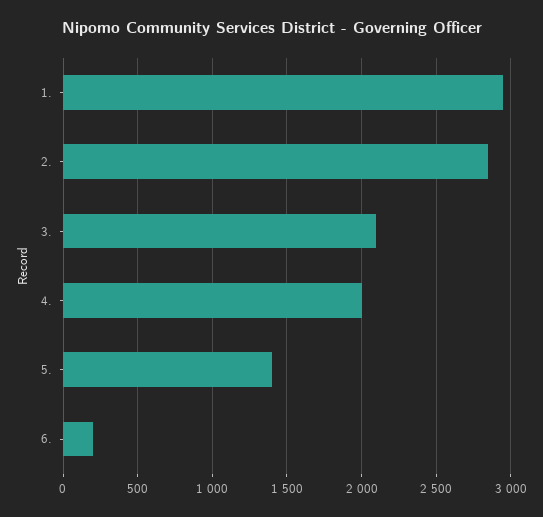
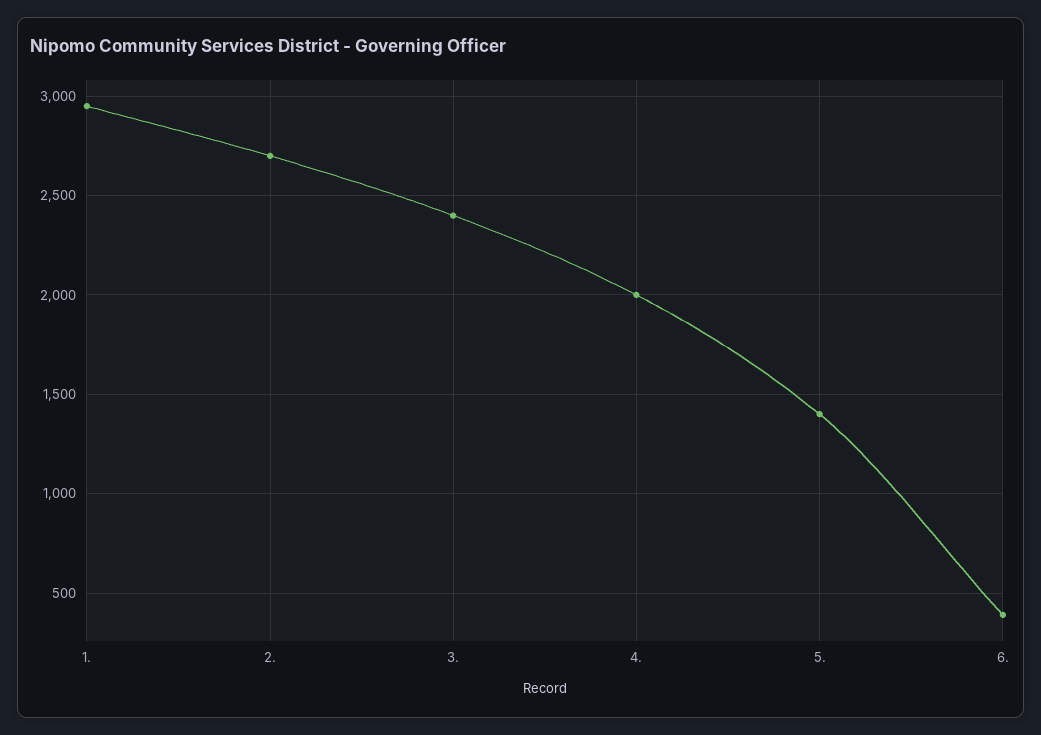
2.: 2850 -> 2700
3.: 2100 -> 2400
6.: 200 -> 400

